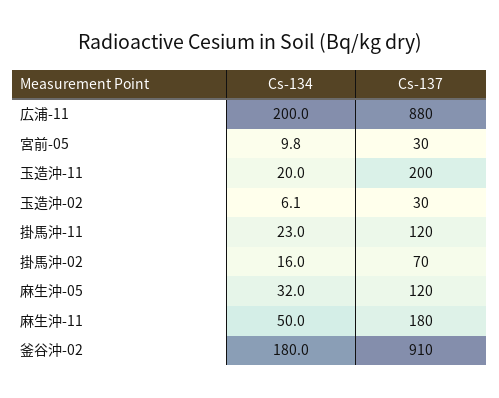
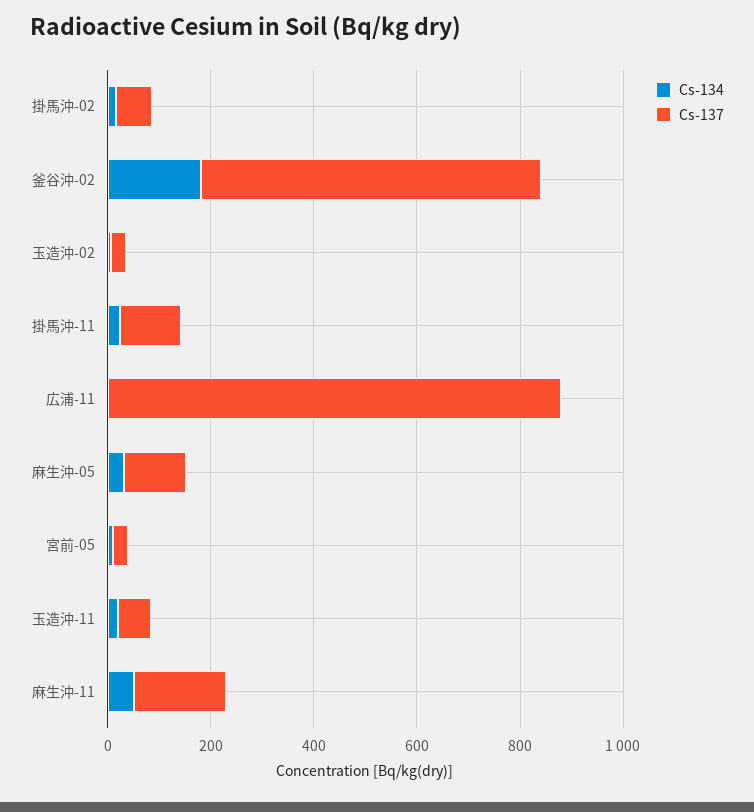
Cs-134, 広浦-11: 200 -> 0
Cs-137, 玉造沖-11: 200 -> 50
Cs-137, 釜谷沖-02: 910 -> 650

